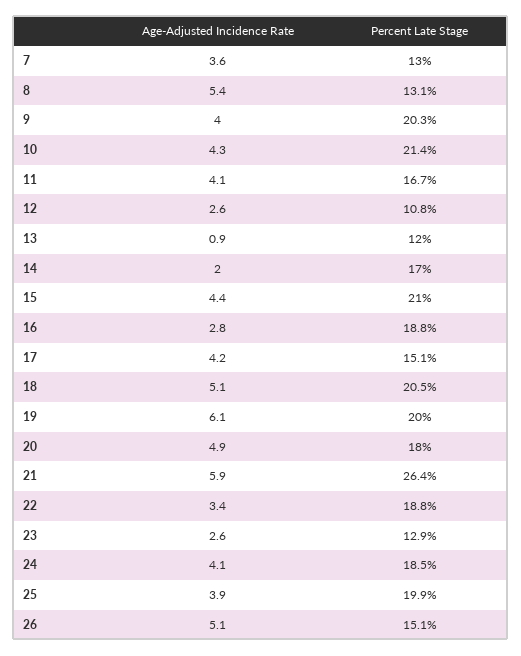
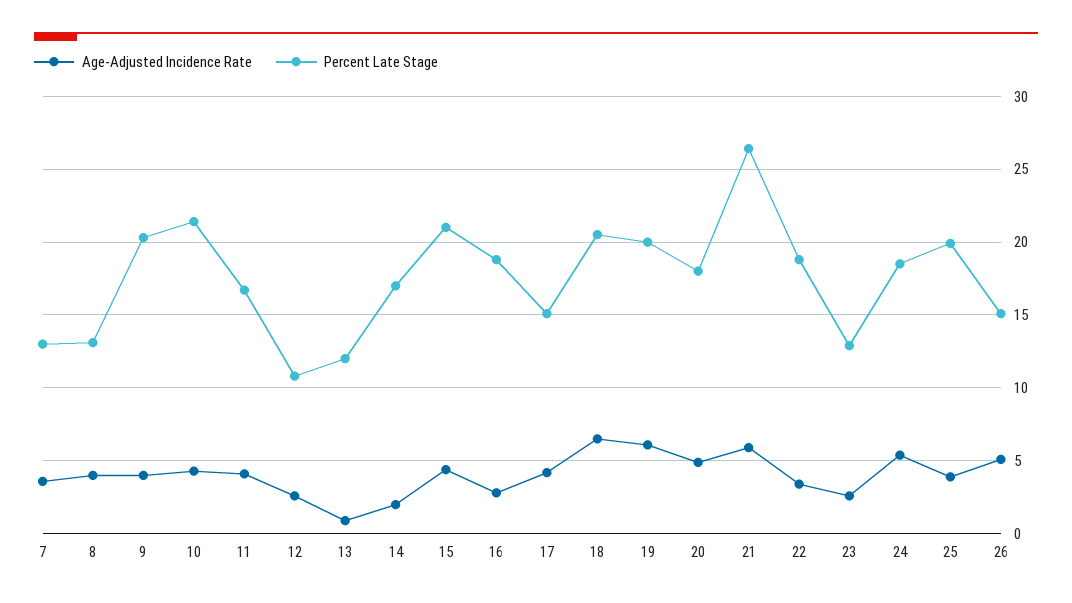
Age-Adjusted Incidence Rate, 8: 5.4 -> 4
Age-Adjusted Incidence Rate, 18: 5.1 -> 6.5
Age-Adjusted Incidence Rate, 24: 4.1 -> 5.5

